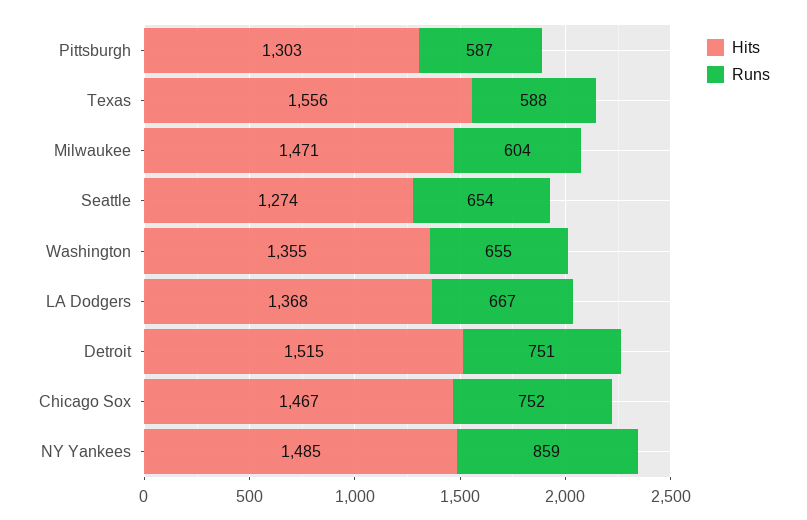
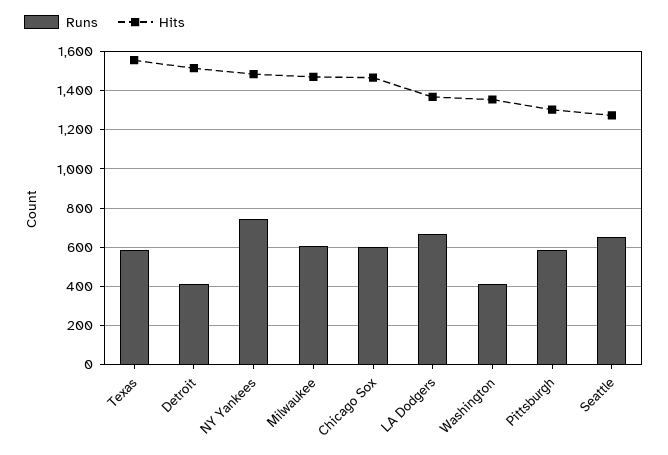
Runs, Washington: 655 -> 400
Runs, Detroit: 751 -> 400
Runs, Chicago Sox: 752 -> 600
Runs, NY Yankees: 859 -> 750

